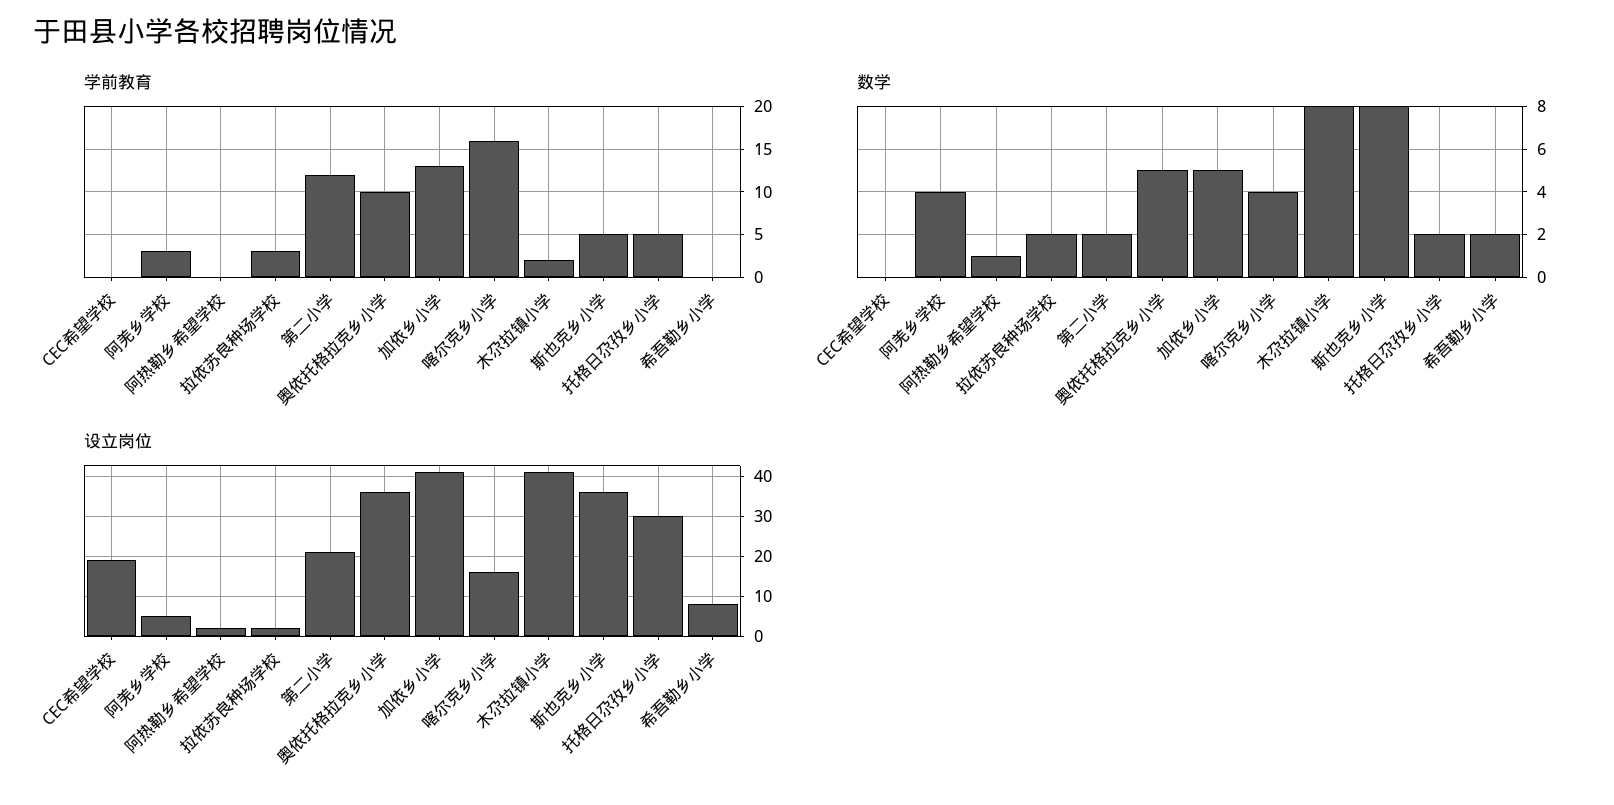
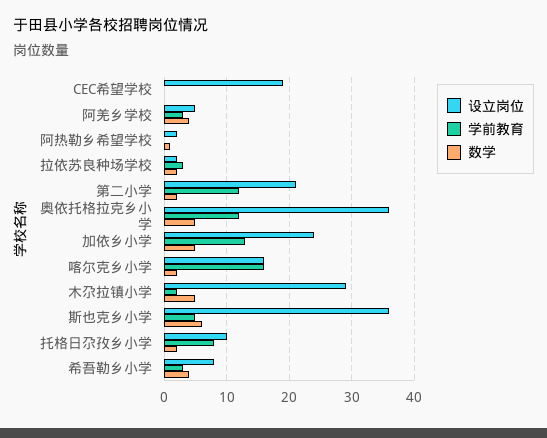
学前教育, 奥依托格拉克乡小学: 10 -> 12
学前教育, 托格日尕孜乡小学: 5 -> 8
学前教育, 希吾勒乡小学: 0 -> 3
数学, 喀尔克乡小学: 4 -> 2
数学, 木尕拉镇小学: 8 -> 5
数学, 斯也克乡小学: 8 -> 6
数学, 希吾勒乡小学: 2 -> 4
设立岗位, 加依乡小学: 40 -> 24
设立岗位, 木尕拉镇小学: 40 -> 29
设立岗位, 托格日尕孜乡小学: 30 -> 10

